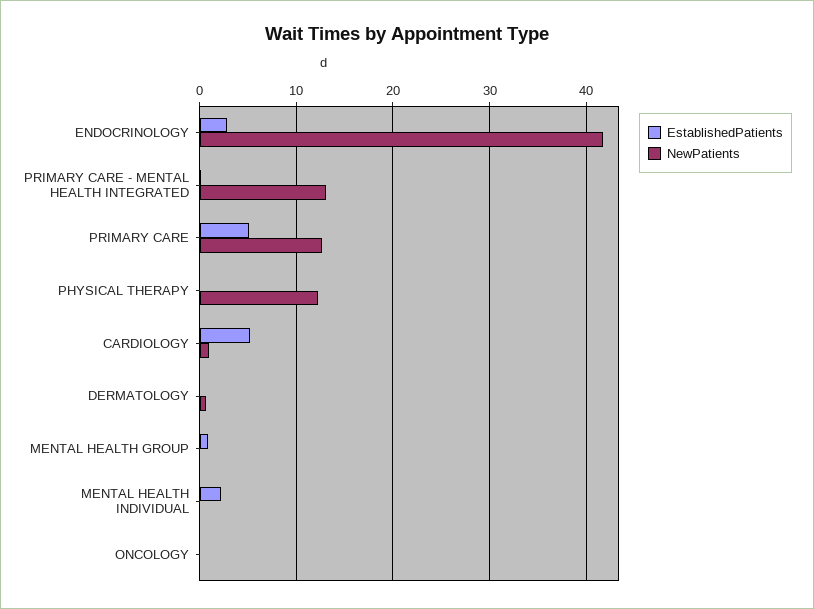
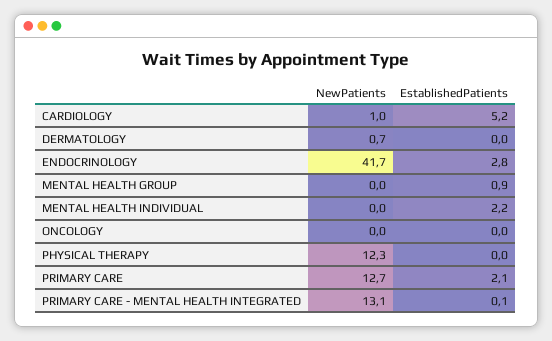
EstablishedPatients, PRIMARY CARE: 5 -> 2.1

